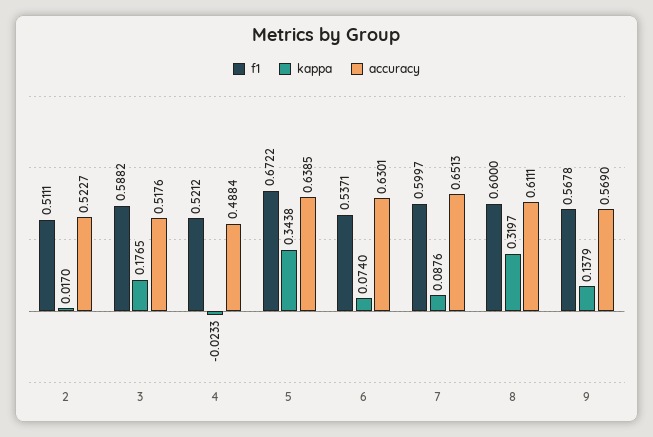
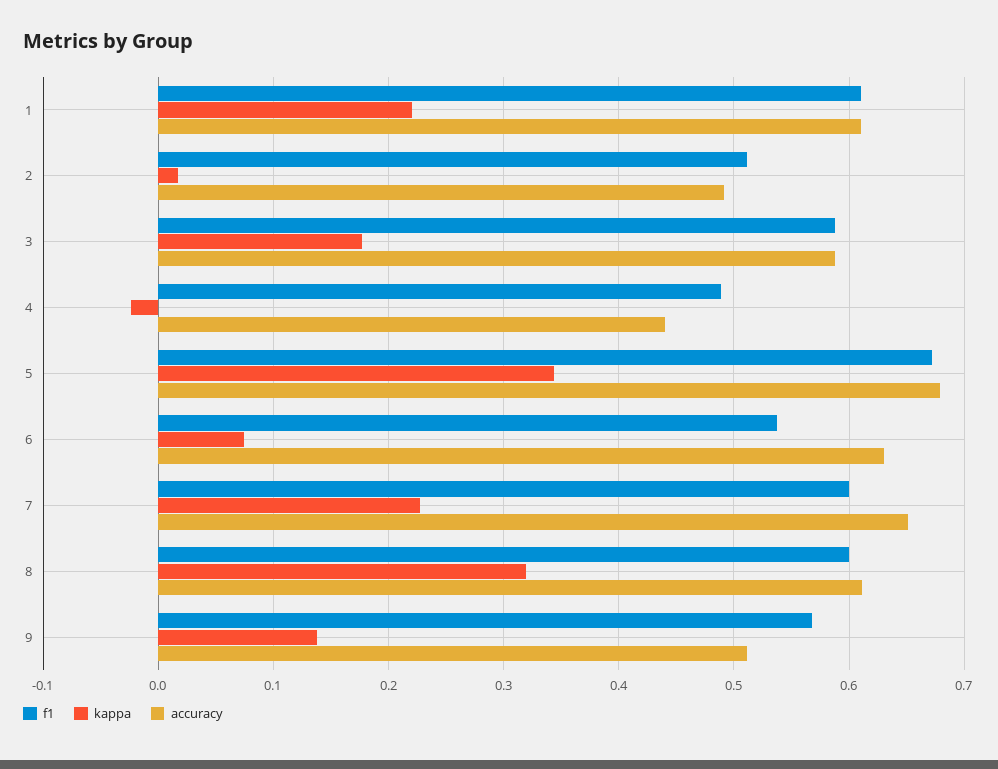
accuracy, 2: 0.5227 -> 0.49
accuracy, 3: 0.5176 -> 0.59
f1, 4: 0.5212 -> 0.49
accuracy, 4: 0.4884 -> 0.44
accuracy, 5: 0.6385 -> 0.68
kappa, 7: 0.0876 -> 0.23
accuracy, 9: 0.569 -> 0.51
f1, 1: none -> 0.61
kappa, 1: none -> 0.22
accuracy, 1: none -> 0.61

